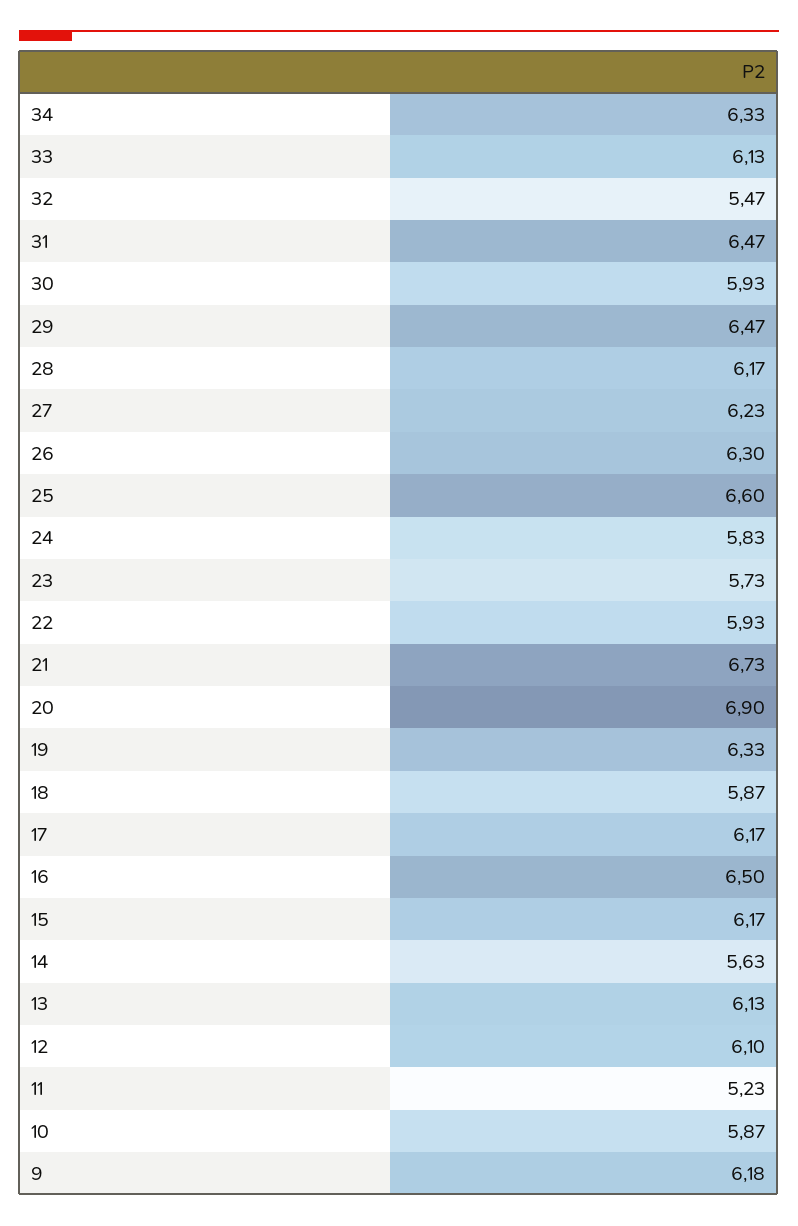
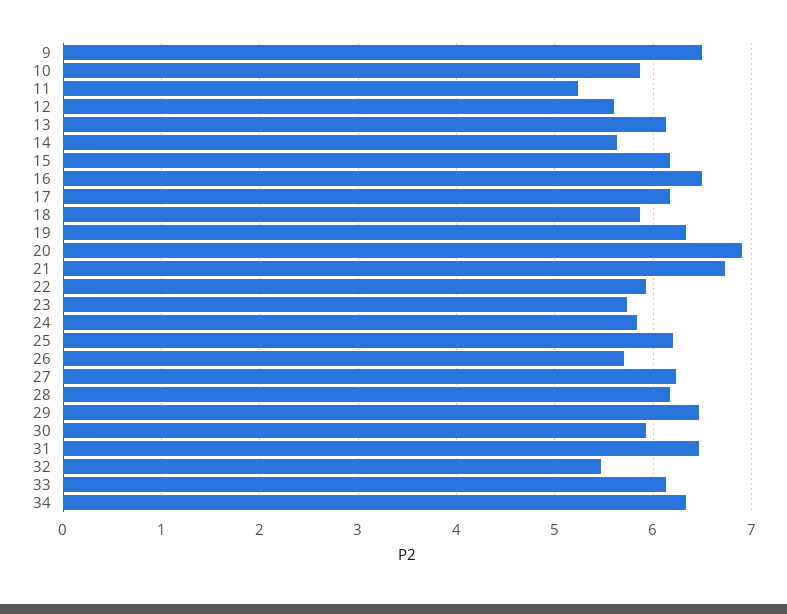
26: 6.3 -> 5.7
25: 6.6 -> 6.2
12: 6.1 -> 5.6
9: 6.18 -> 6.5

